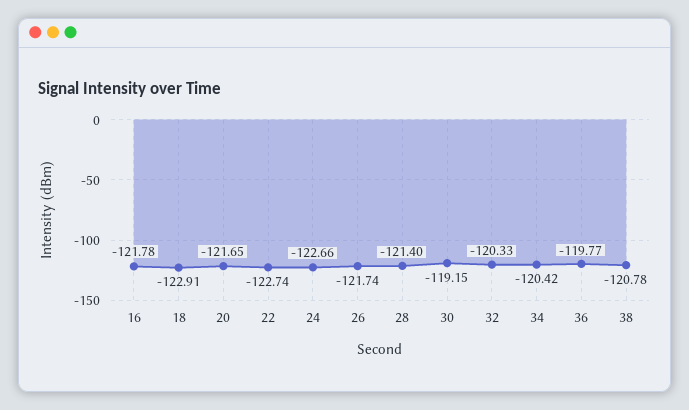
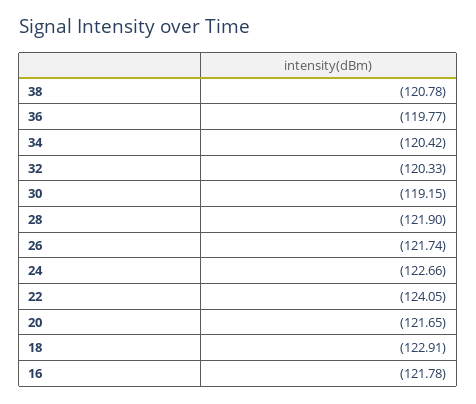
22: -122.74 -> -124.05
28: -121.4 -> -121.9

